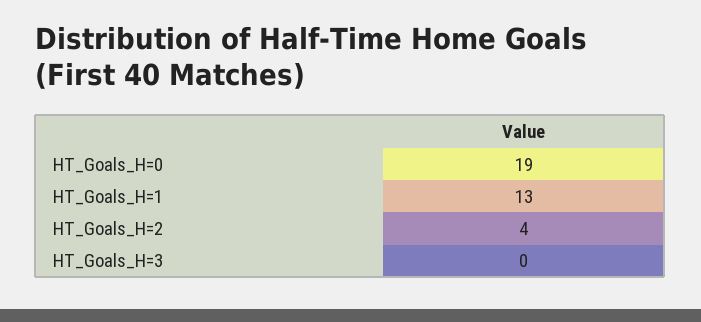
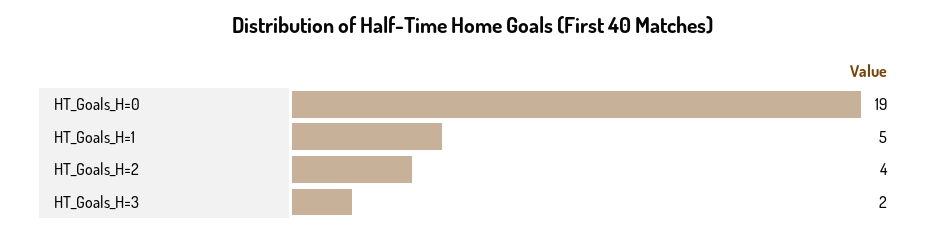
HT_Goals_H=1: 13 -> 5
HT_Goals_H=3: 0 -> 2

